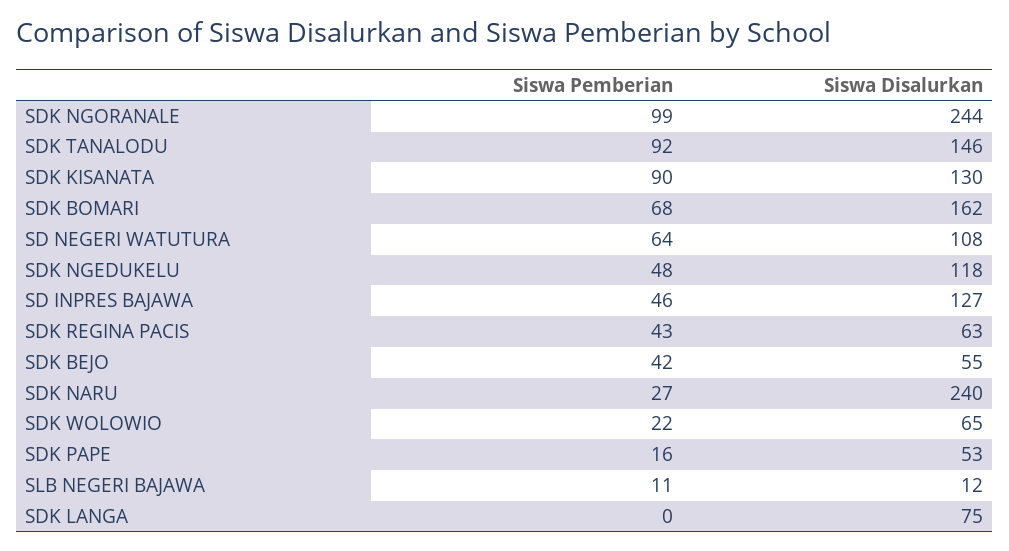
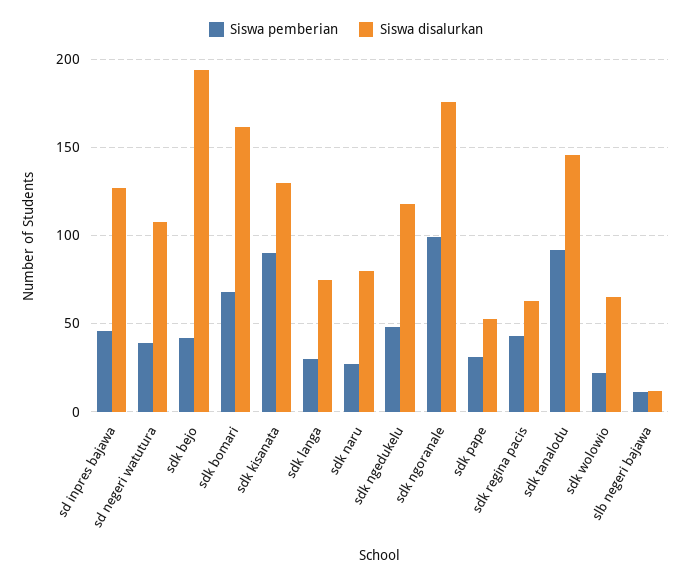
Siswa Disalurkan, SDK NGORANALE: 244 -> 175
Siswa Pemberian, SD NEGERI WATUTURA: 64 -> 40
Siswa Disalurkan, SDK BEJO: 55 -> 195
Siswa Disalurkan, SDK NARU: 240 -> 80
Siswa Pemberian, SDK PAPE: 16 -> 30
Siswa Pemberian, SDK LANGA: 0 -> 30

